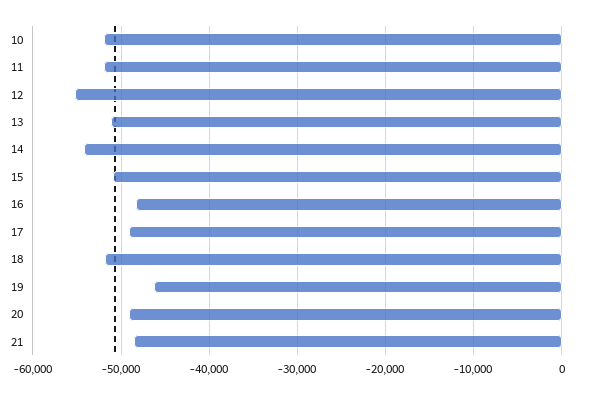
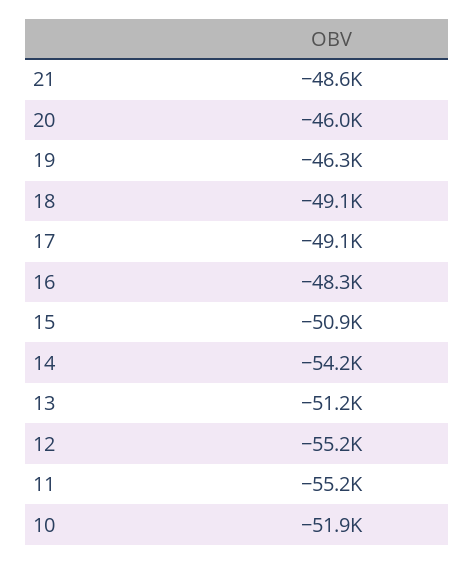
11: -52000 -> -55200
18: -52000 -> -49100
20: -49000 -> -46000

